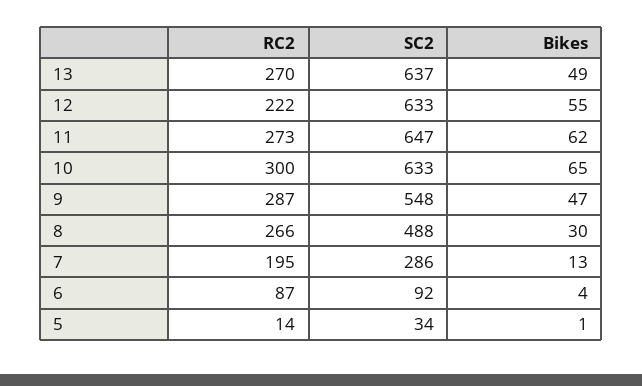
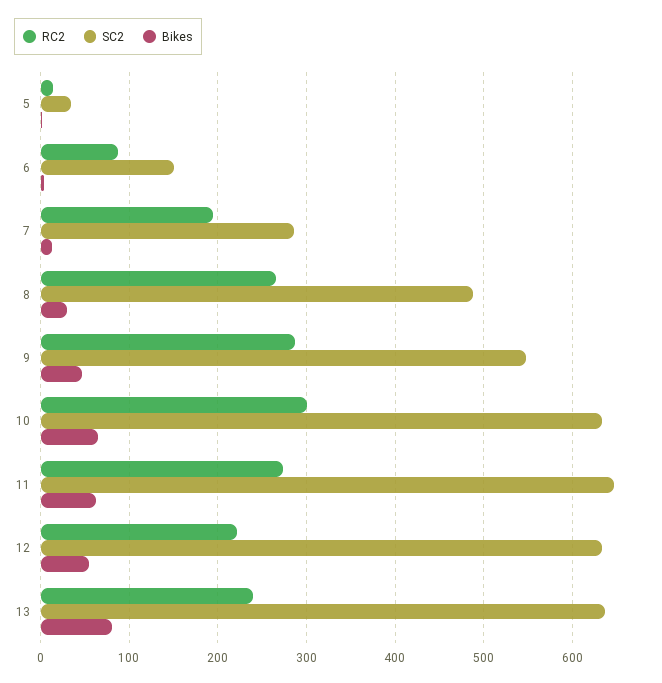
RC2, 13: 270 -> 240
Bikes, 13: 49 -> 80
SC2, 6: 92 -> 150

